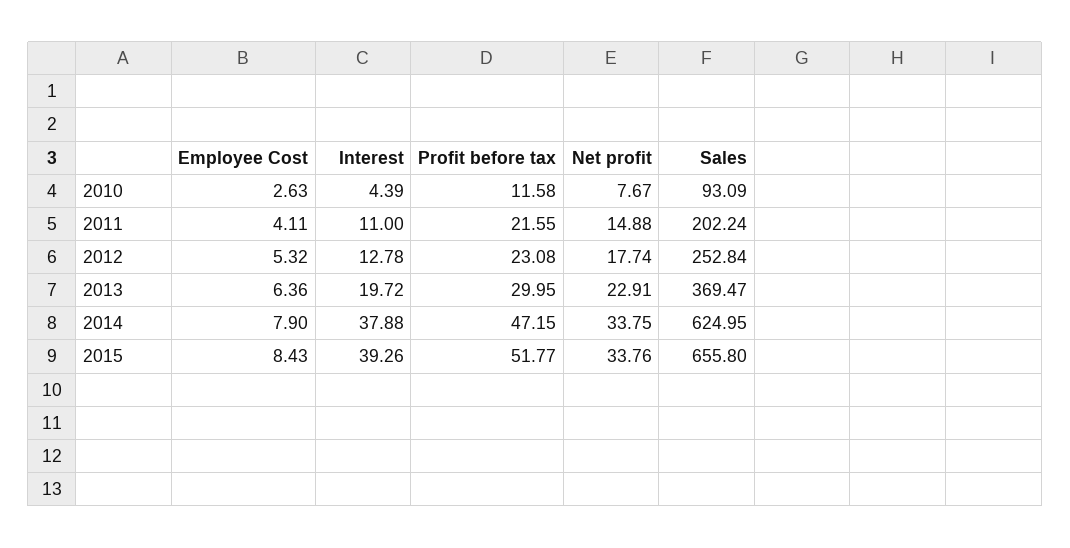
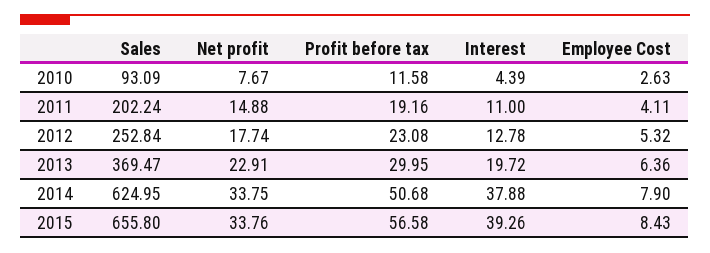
Profit before tax, 2011: 21.55 -> 19.16
Profit before tax, 2014: 47.15 -> 50.68
Profit before tax, 2015: 51.77 -> 56.58

